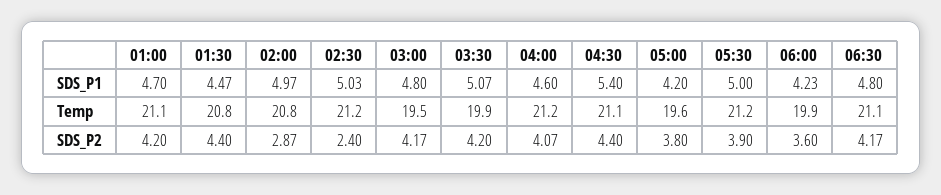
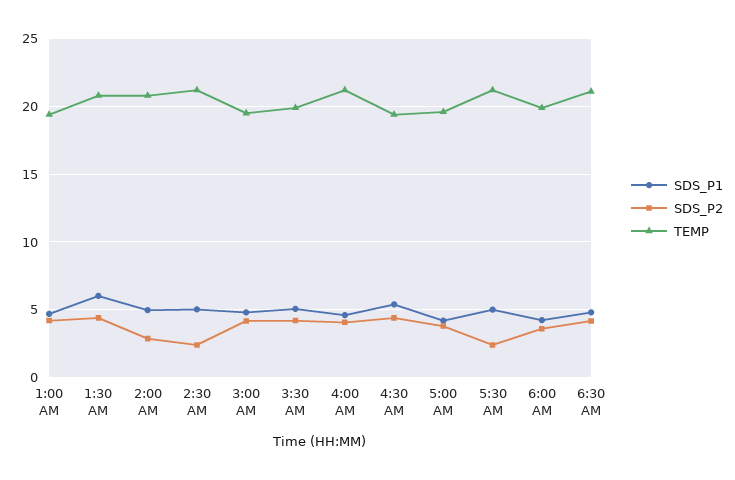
SDS_P1, 01:30: 4.47 -> 6
Temp, 01:00: 21.1 -> 19.5
Temp, 04:30: 21.1 -> 19.5
SDS_P2, 05:30: 3.9 -> 2.5

